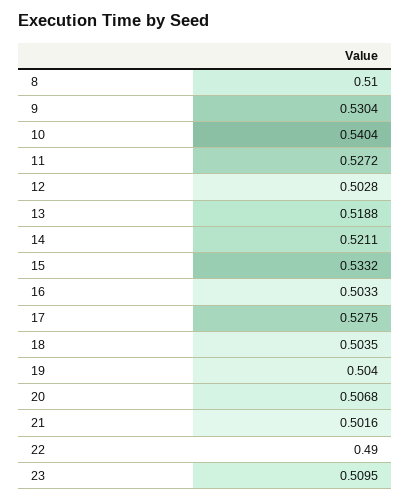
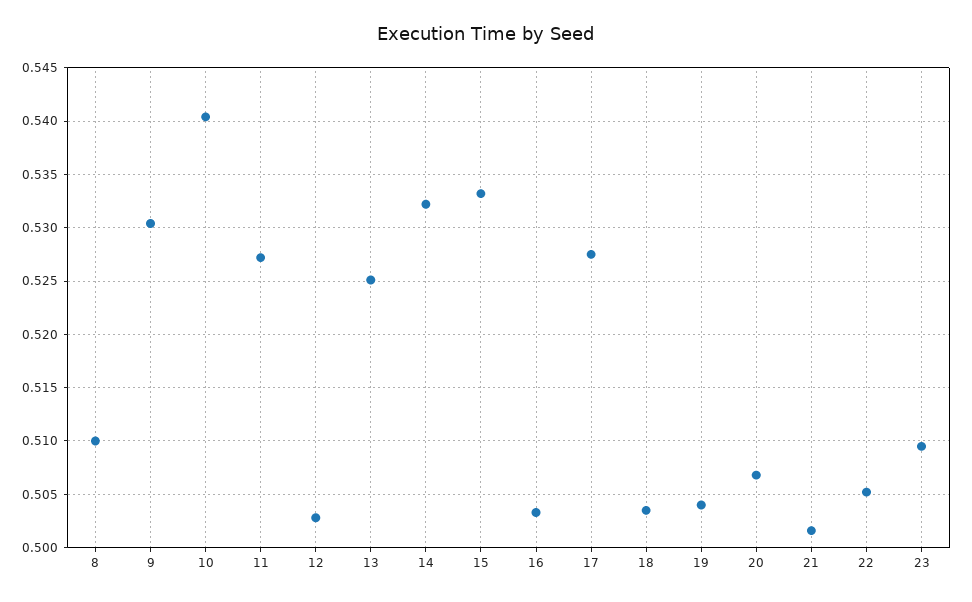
13: 0.5188 -> 0.525
14: 0.5211 -> 0.532
22: 0.49 -> 0.505

